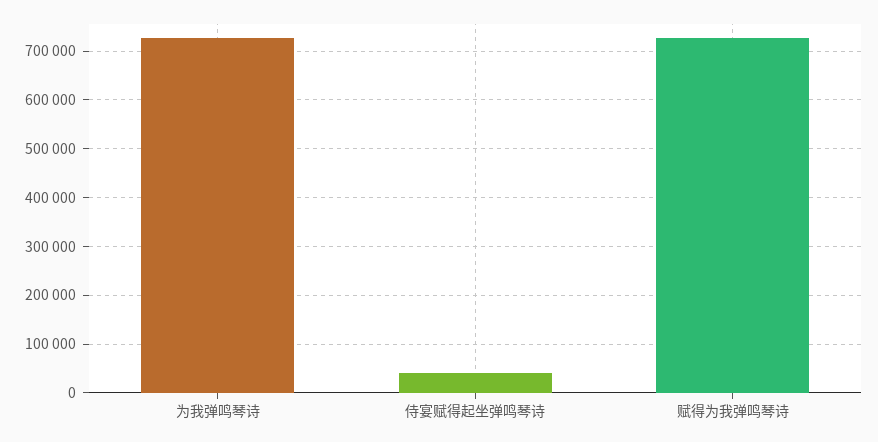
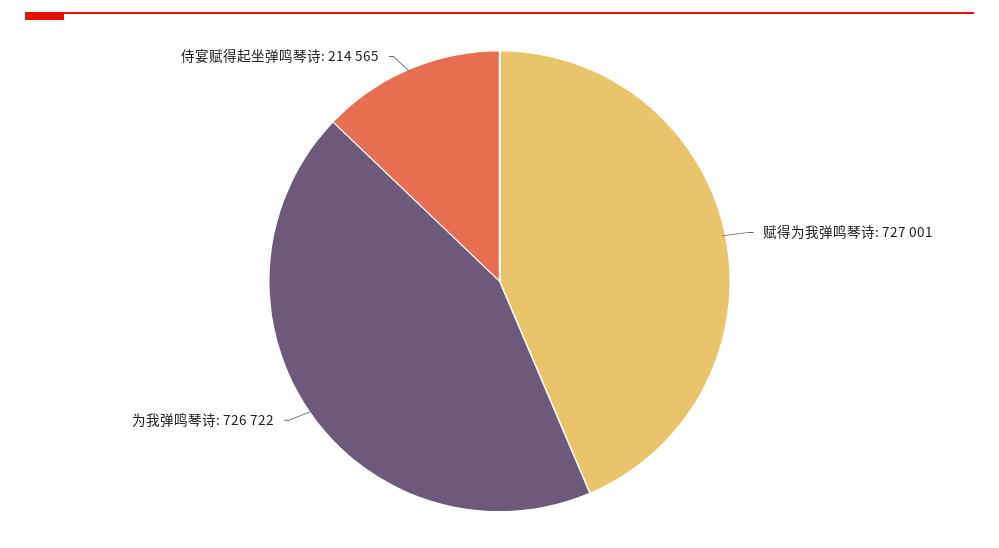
侍宴赋得起坐弹鸣琴诗: 40000 -> 214565

